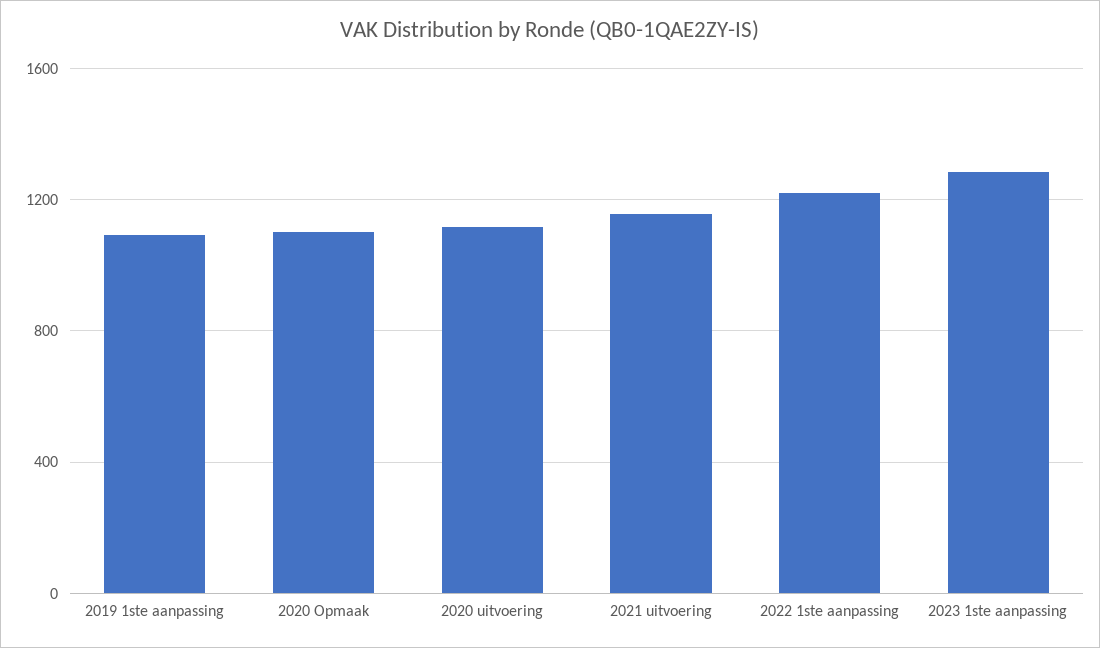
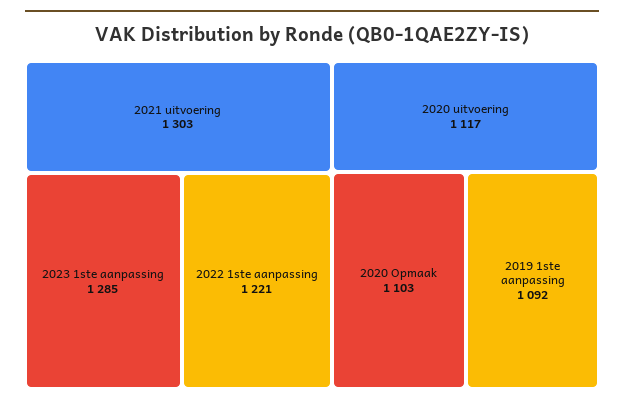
2021 uitvoering: 1150 -> 1303

